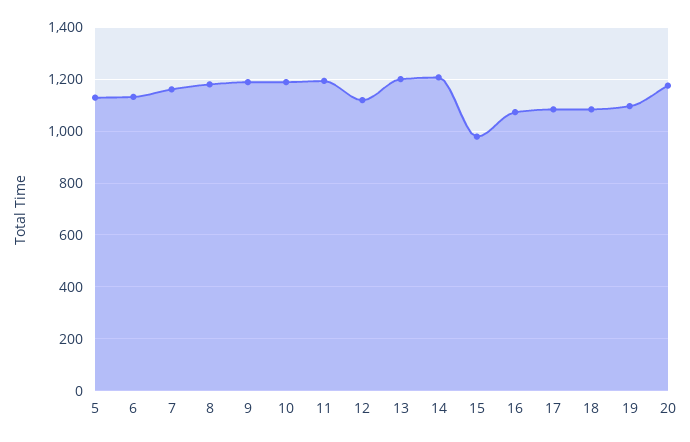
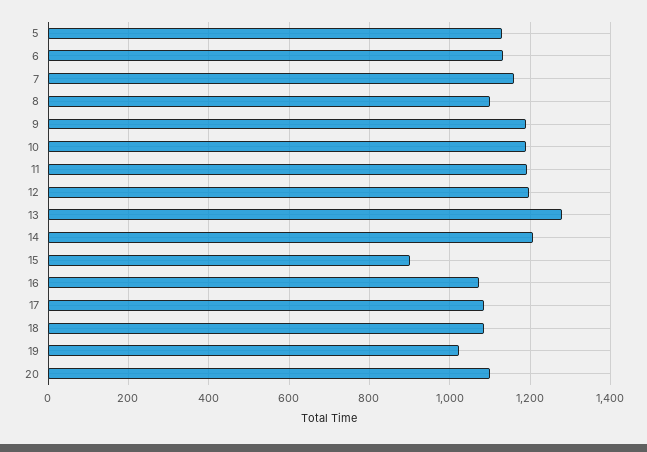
8: 1175 -> 1100
12: 1125 -> 1200
13: 1200 -> 1280
15: 975 -> 900
19: 1100 -> 1020
20: 1175 -> 1100

